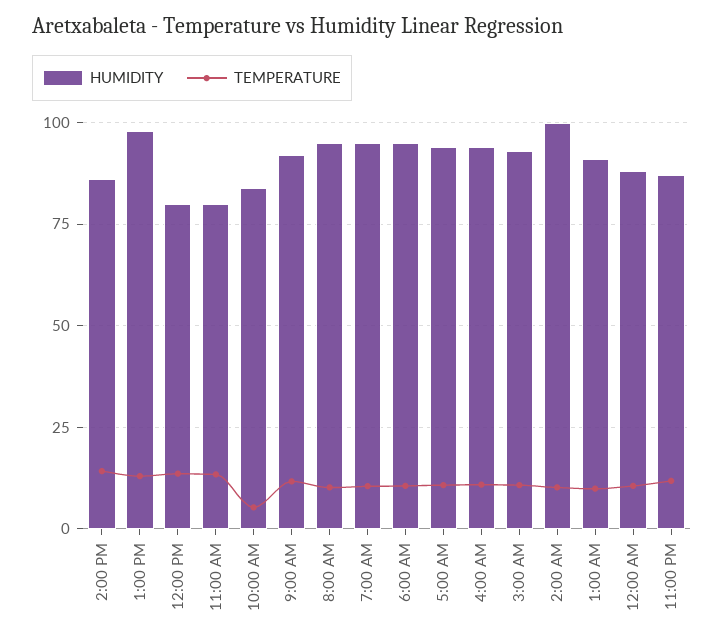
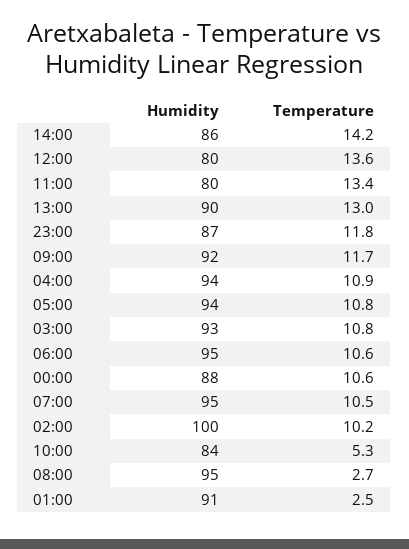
HUMIDITY, 1:00 PM: 97.5 -> 90
TEMPERATURE, 8:00 AM: 10 -> 2.7
TEMPERATURE, 1:00 AM: 10 -> 2.5

